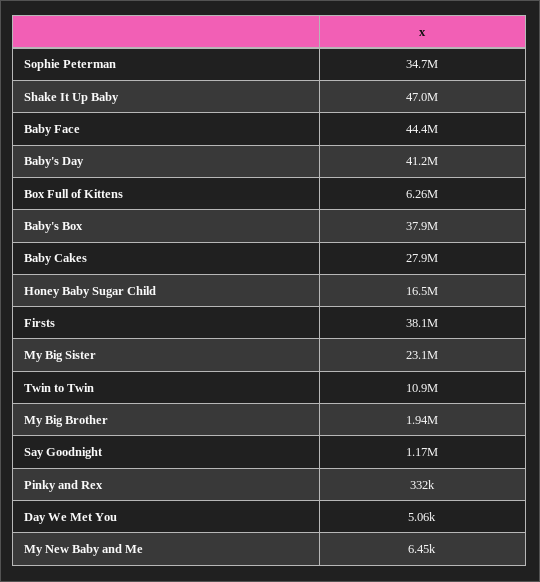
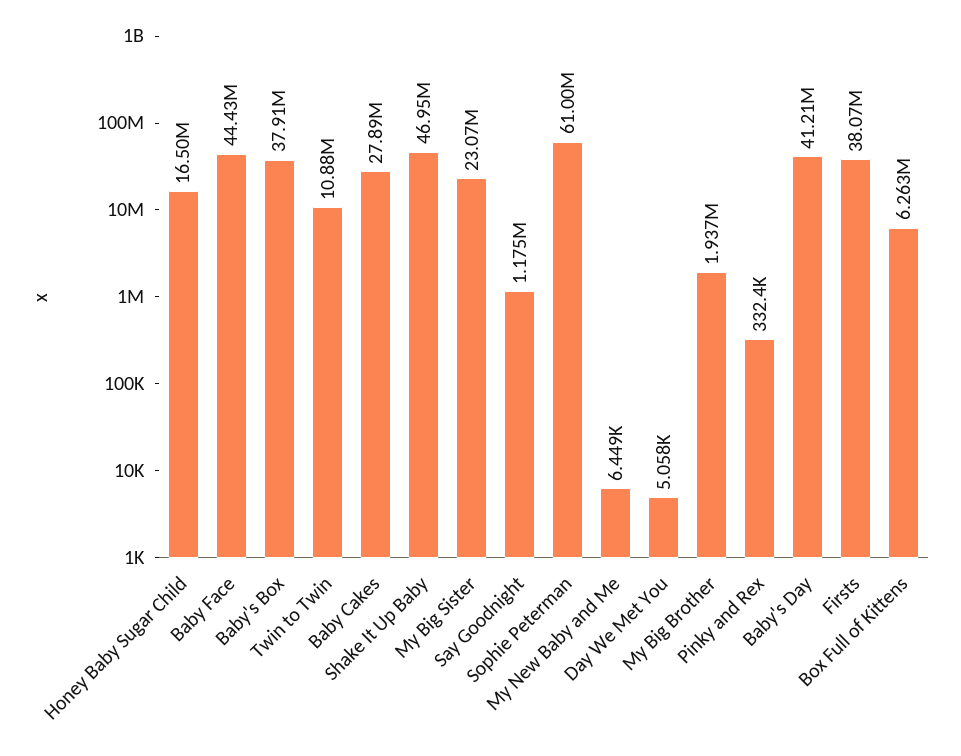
Sophie Peterman: 34700000 -> 61000000

